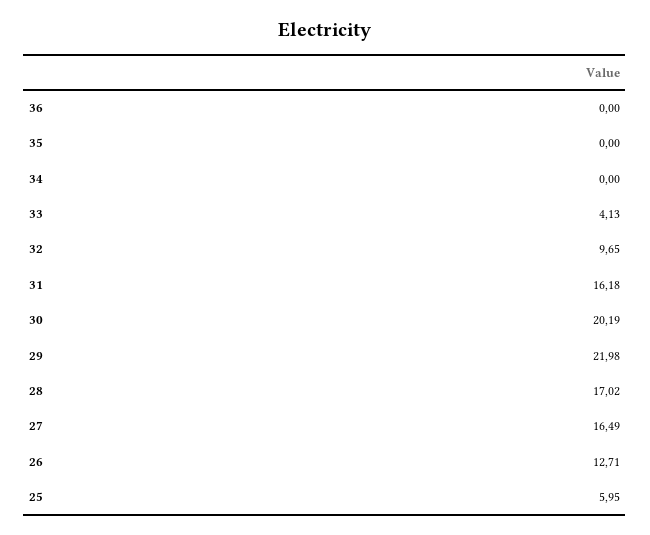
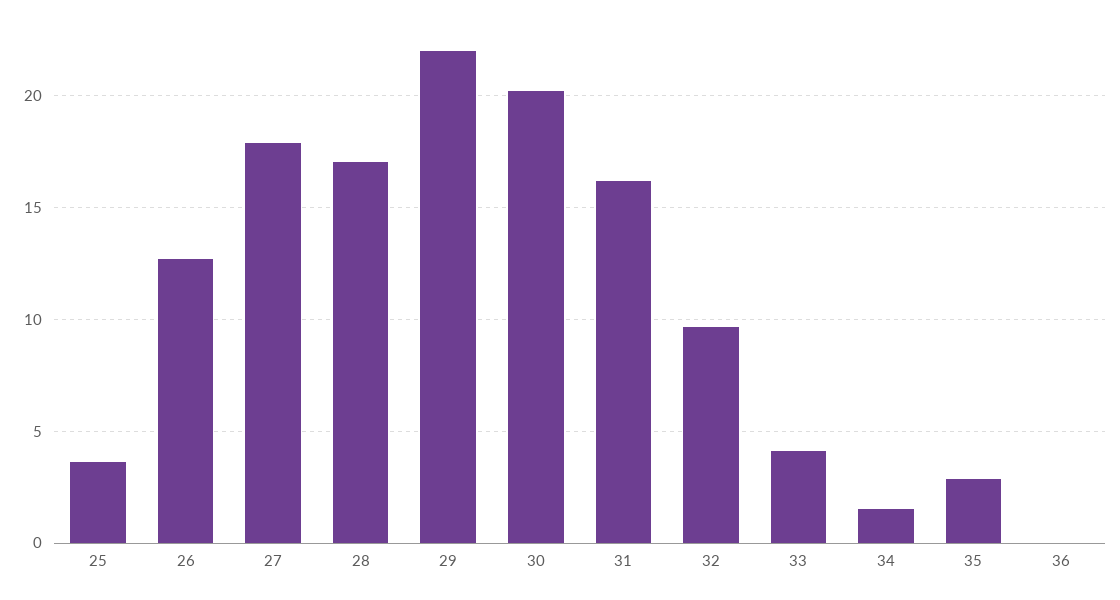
35: 0 -> 3
34: 0 -> 1.5
27: 16.49 -> 18
25: 5.95 -> 3.5

